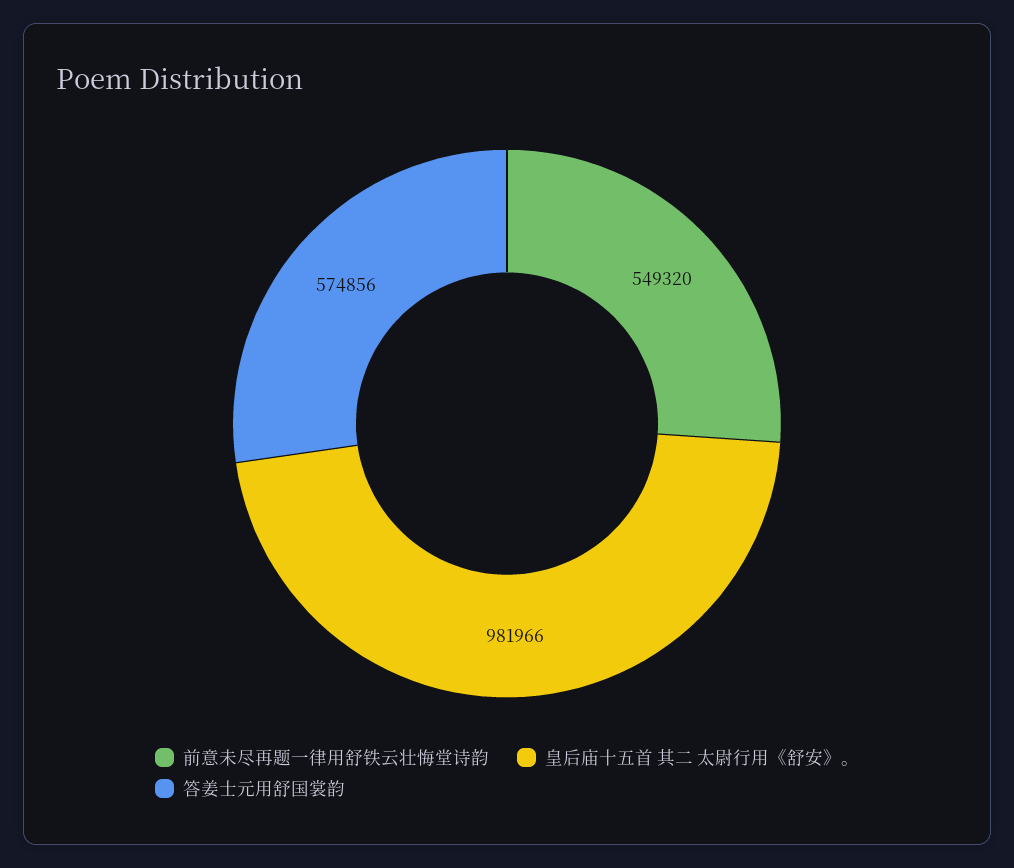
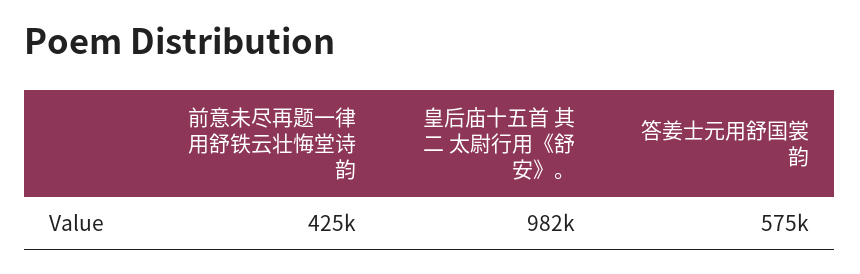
前意未尽再题一律用舒铁云壮悔堂诗韵: 549320 -> 425000

